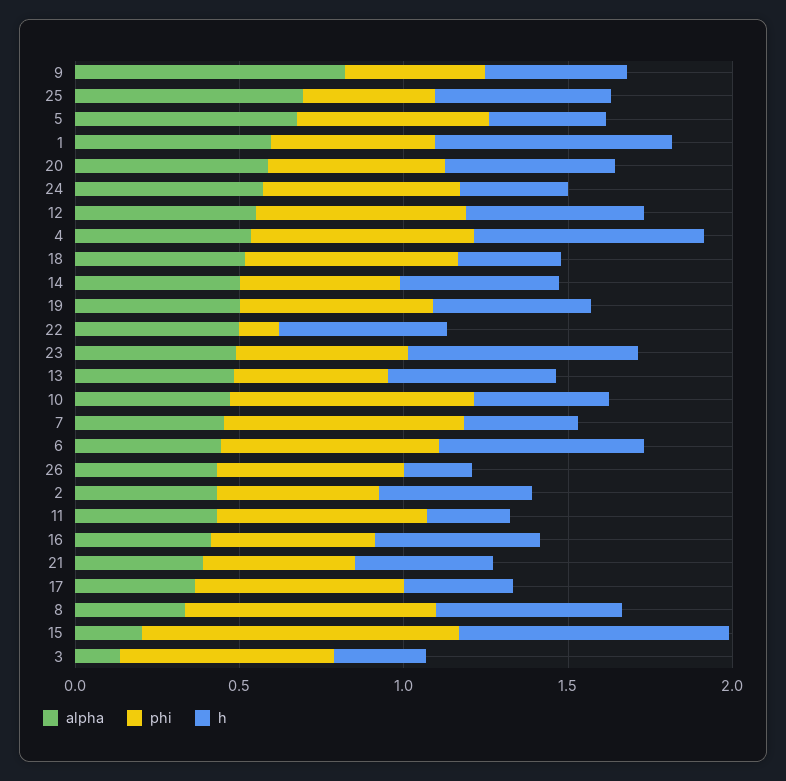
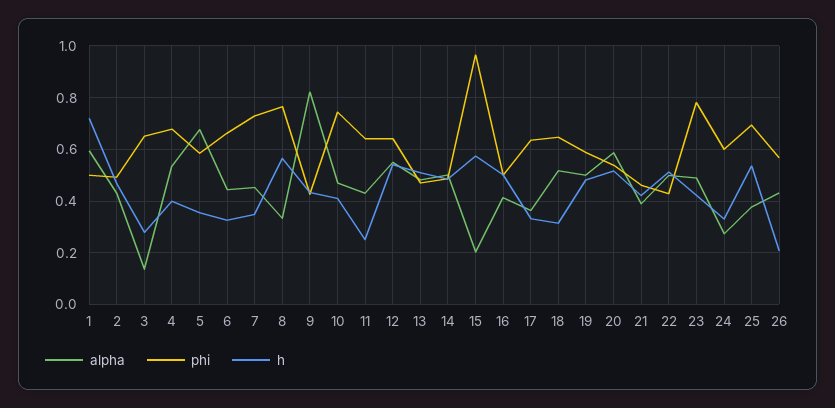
alpha, 25: 0.7 -> 0.375
phi, 25: 0.4 -> 0.7
alpha, 24: 0.6 -> 0.275
h, 4: 0.7 -> 0.4
phi, 22: 0.1 -> 0.425
phi, 23: 0.5 -> 0.775
h, 23: 0.7 -> 0.425
h, 6: 0.6 -> 0.325
h, 15: 0.8 -> 0.575

